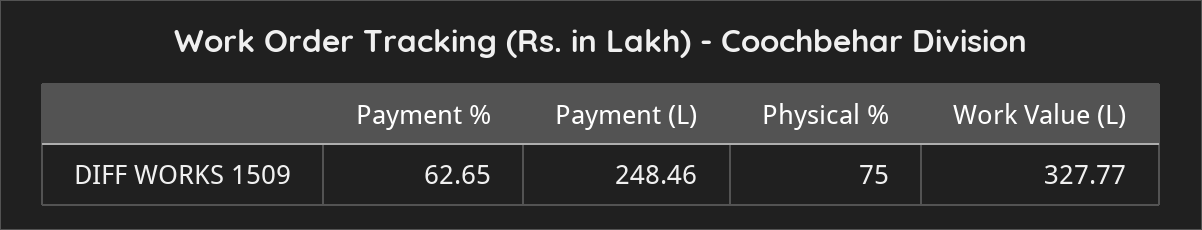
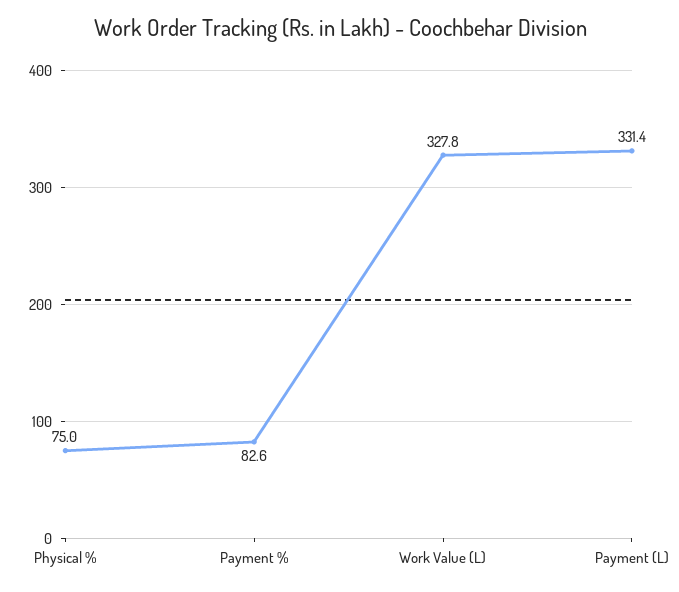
Payment %: 62.65 -> 82.6
Payment (L): 248.46 -> 331.4

